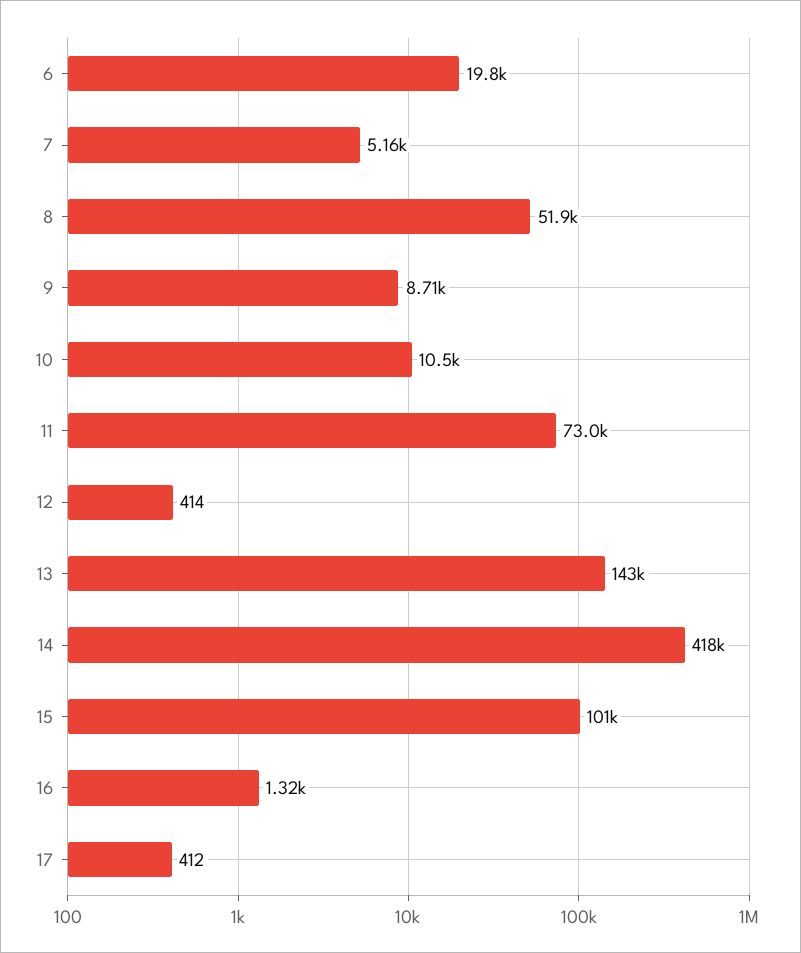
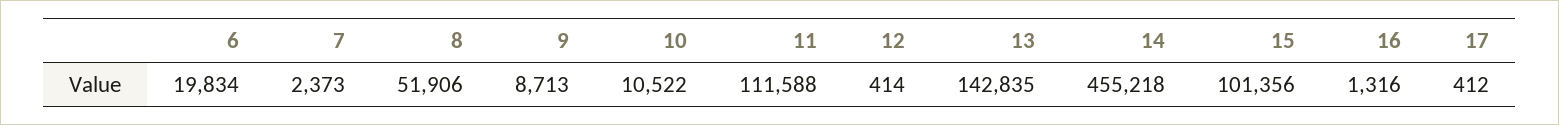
7: 5160 -> 2373
11: 73000 -> 111588
14: 418000 -> 455218

